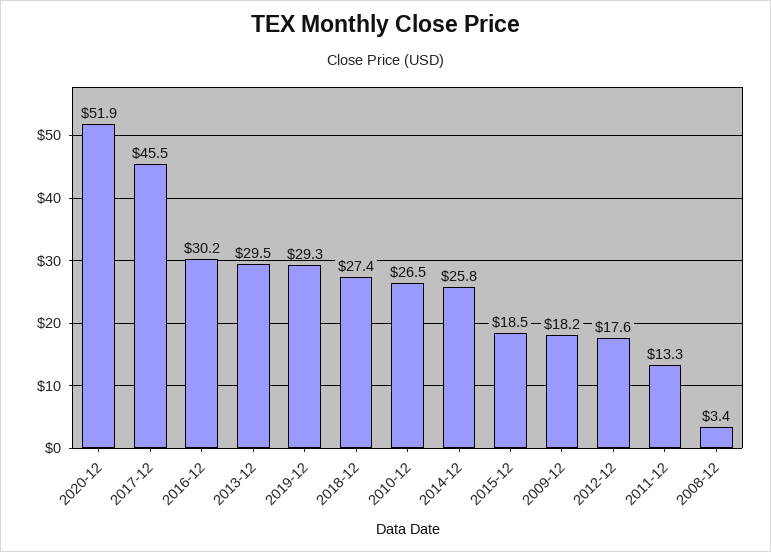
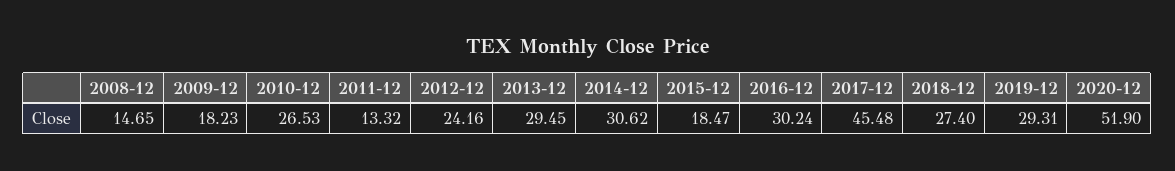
2014-12: 25.8 -> 30.62
2012-12: 17.6 -> 24.16
2008-12: 3.4 -> 14.65

